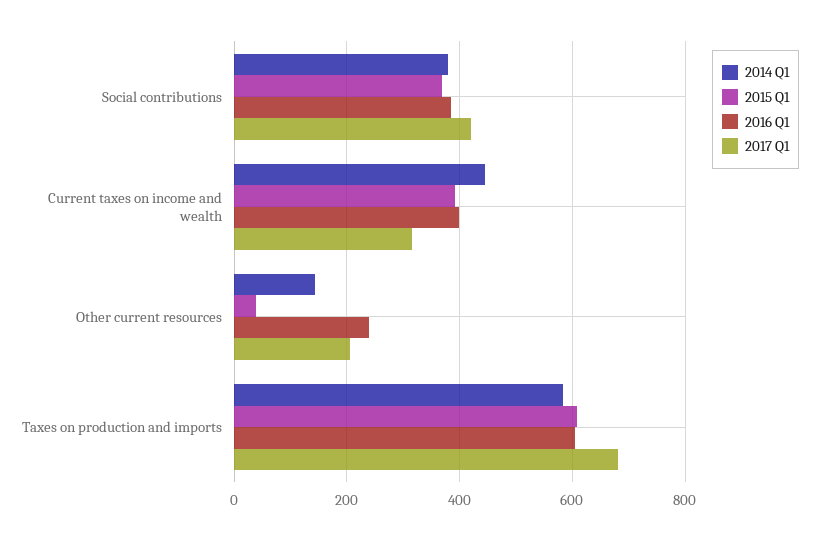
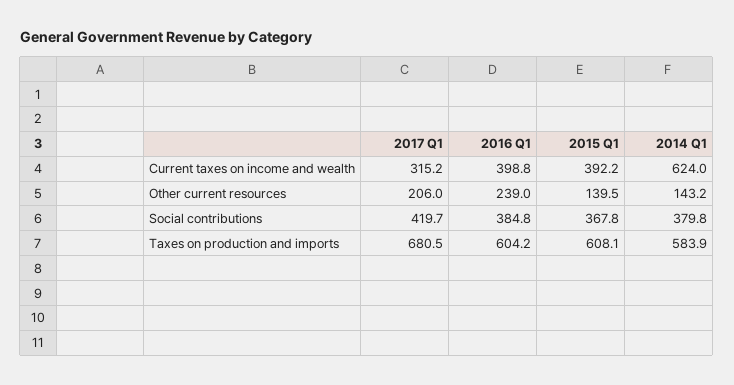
2014 Q1, Current taxes on income and wealth: 440 -> 624
2015 Q1, Other current resources: 40 -> 139.5

